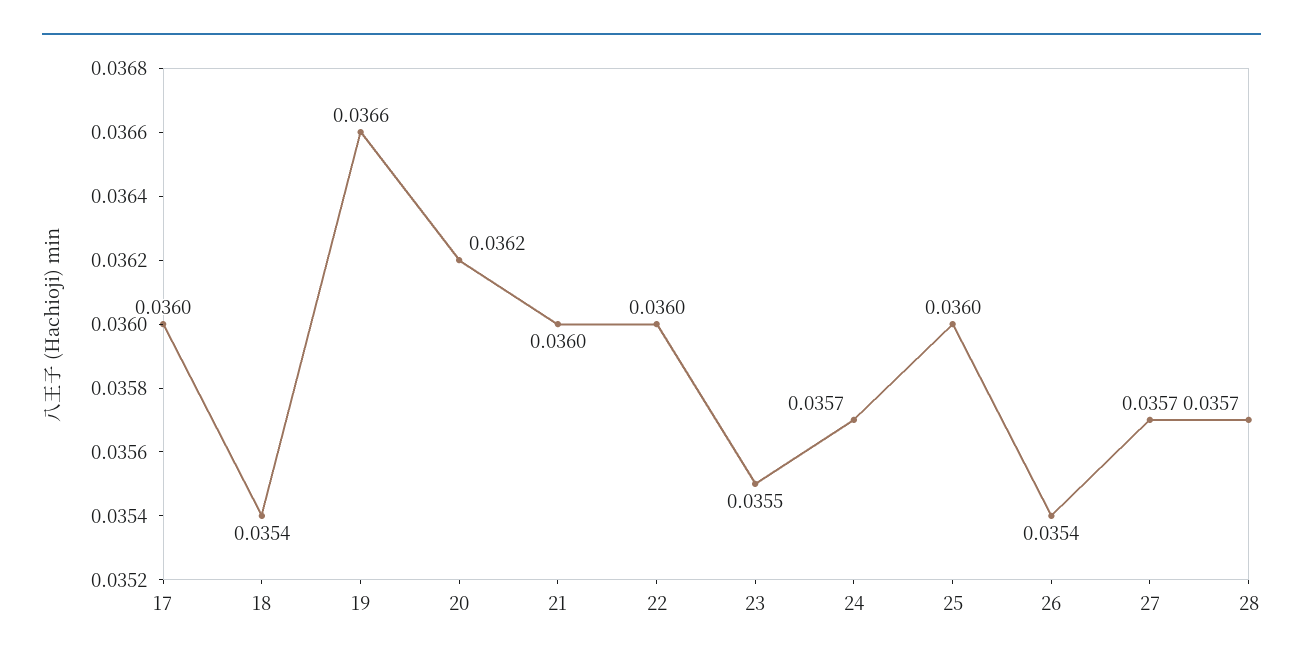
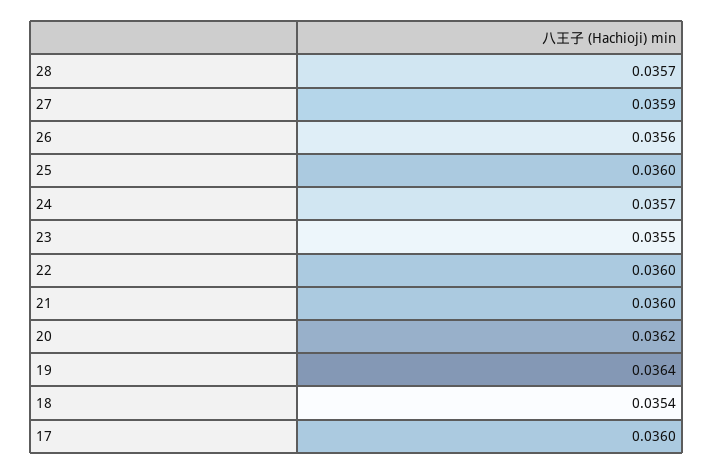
19: 0.0366 -> 0.0364
26: 0.0354 -> 0.0356
27: 0.0357 -> 0.0359

